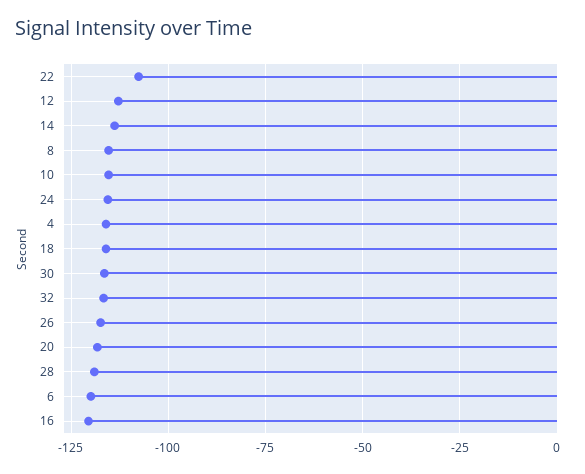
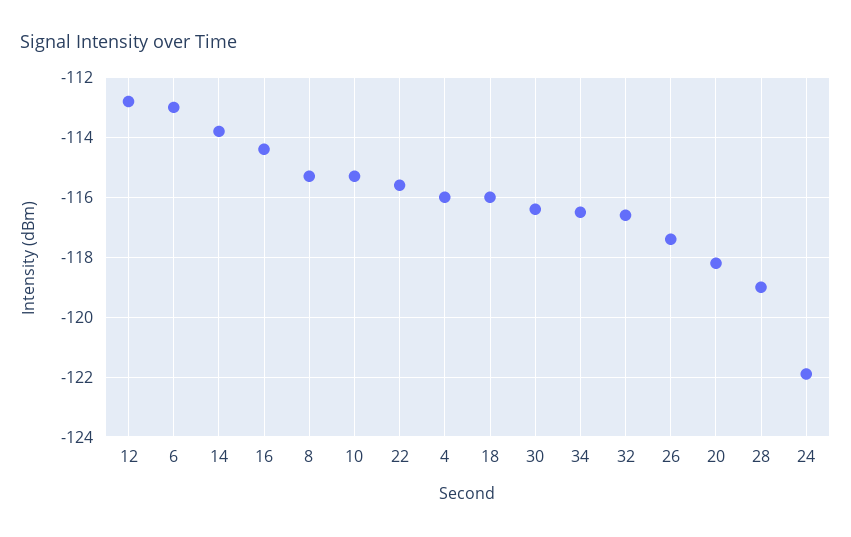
22: -107.5 -> -115.5
24: -115 -> -122
6: -120 -> -113
16: -120 -> -114.5
34: none -> -116.5

